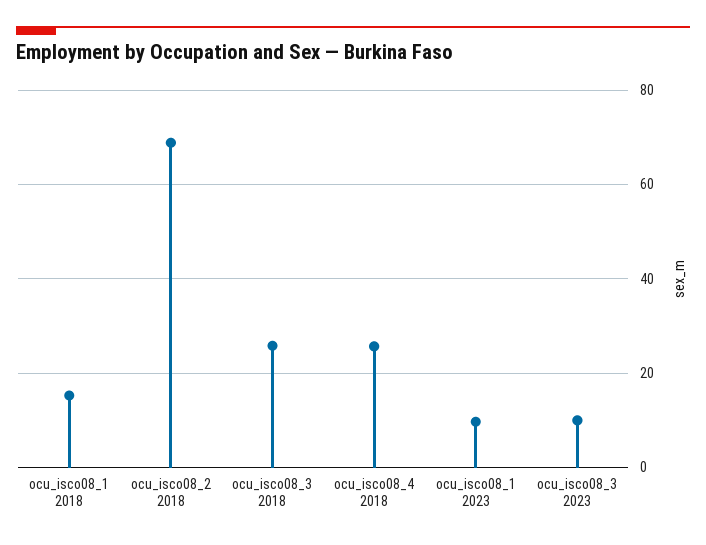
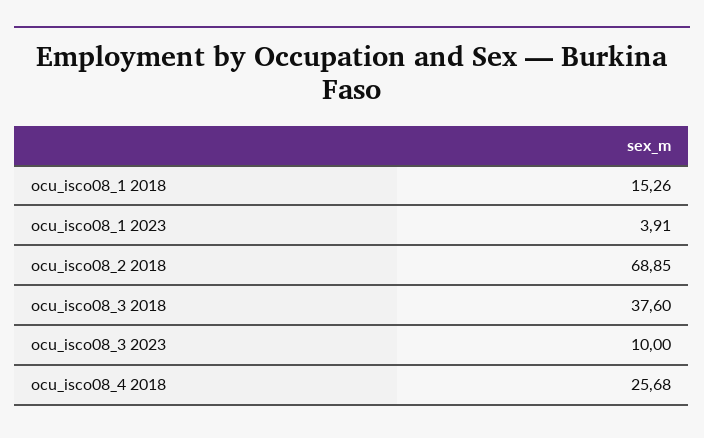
ocu_isco08_3 2018: 26 -> 37.6
ocu_isco08_1 2023: 10 -> 3.91

